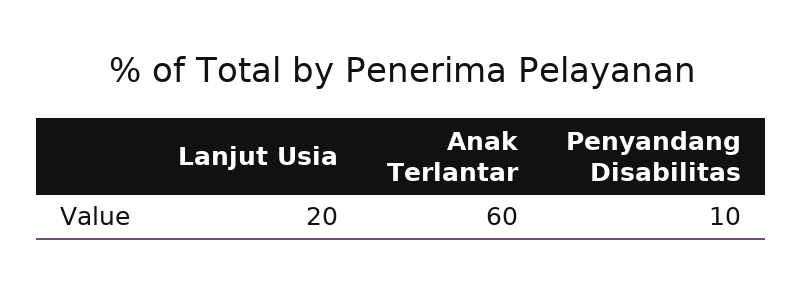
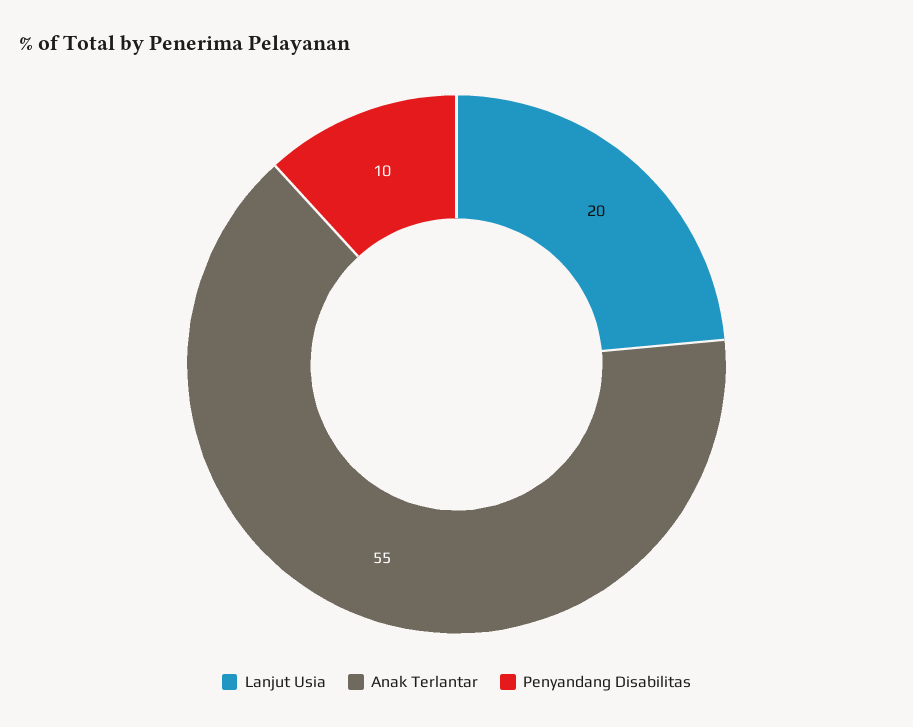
Anak Terlantar: 60 -> 55

